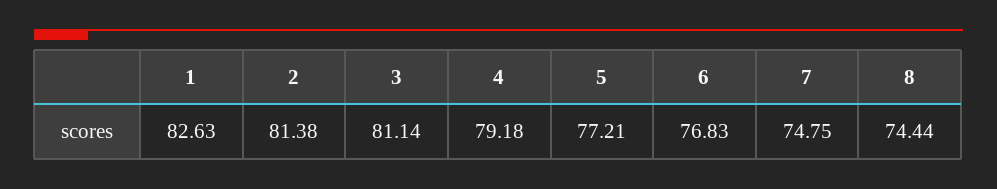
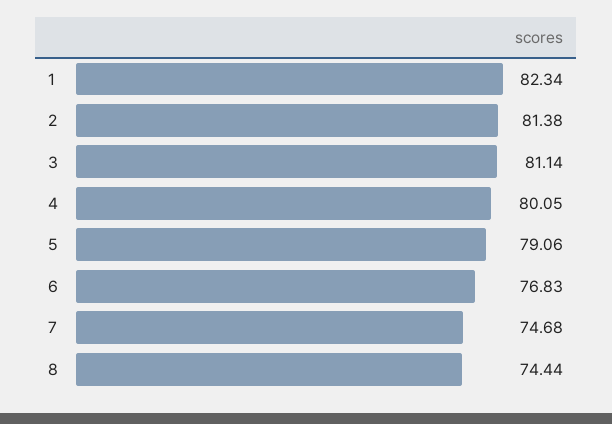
1: 82.63 -> 82.34
4: 79.18 -> 80.05
5: 77.21 -> 79.06
7: 74.75 -> 74.68

